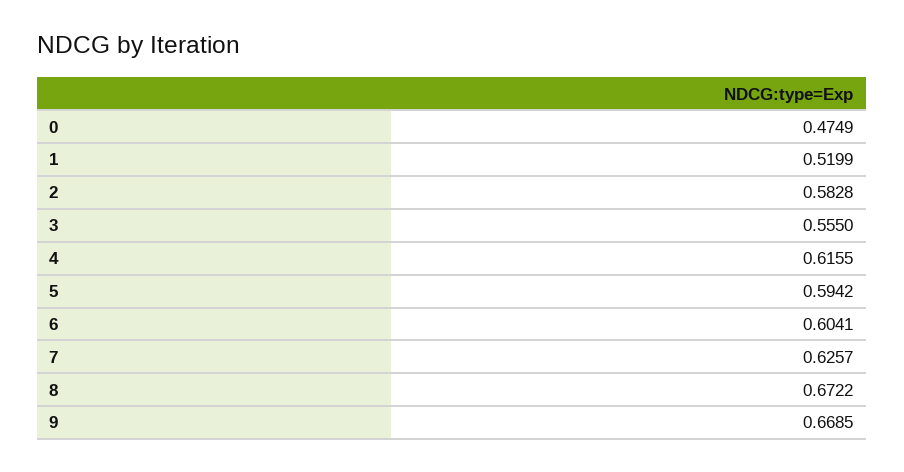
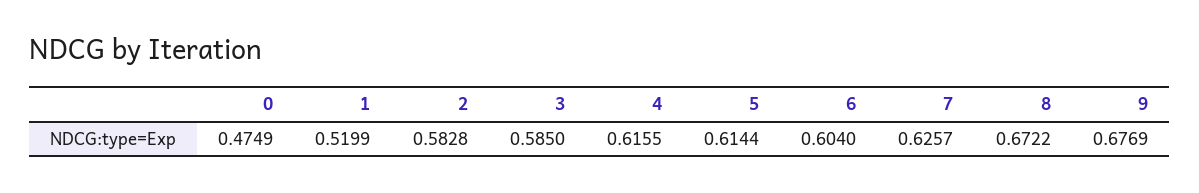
3: 0.555 -> 0.585
5: 0.5942 -> 0.6144
6: 0.6041 -> 0.604
9: 0.6685 -> 0.6769

